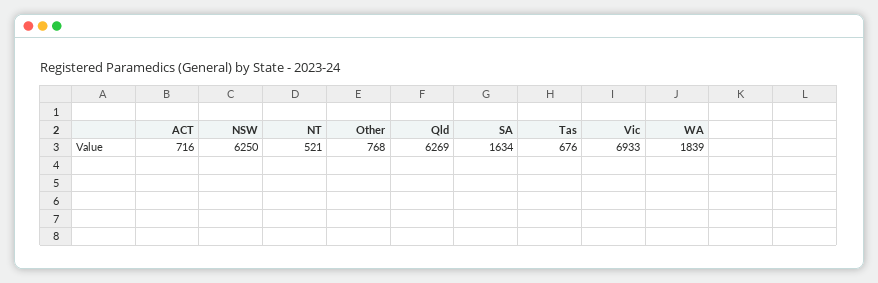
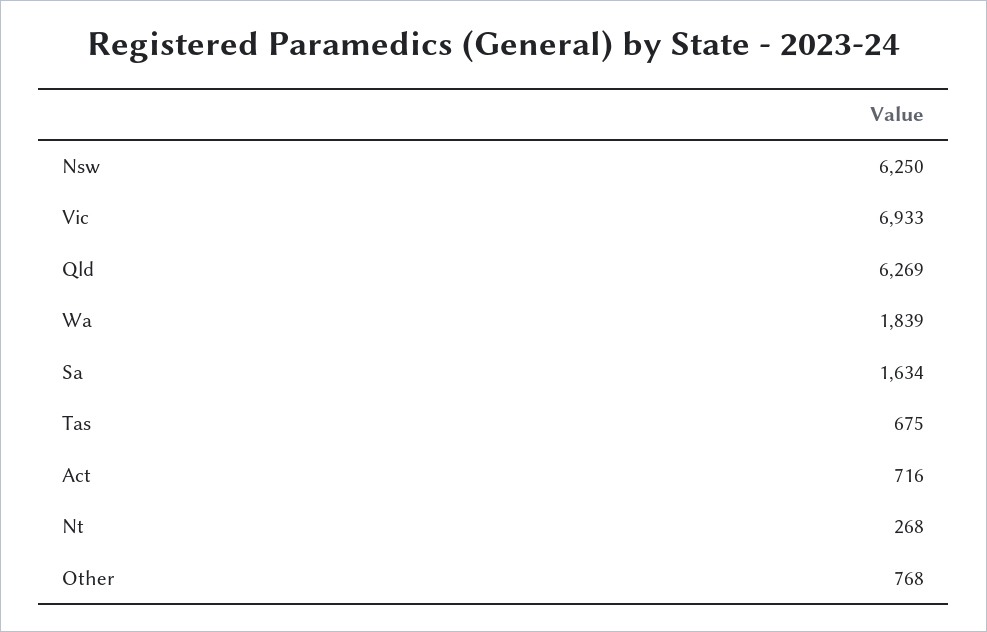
NT: 521 -> 268
Tas: 676 -> 675

